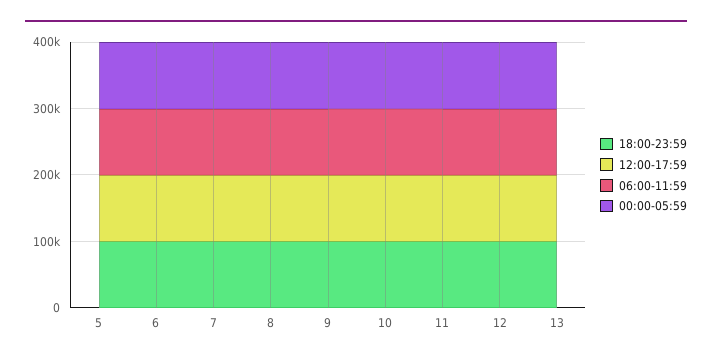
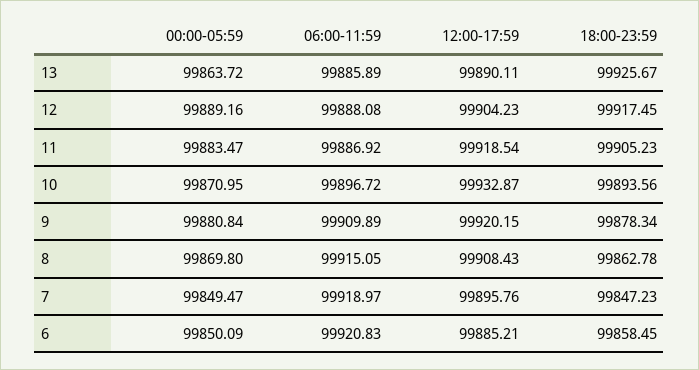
18:00-23:59, 5: 100000 -> none
12:00-17:59, 5: 100000 -> none
06:00-11:59, 5: 100000 -> none
00:00-05:59, 5: 100000 -> none

